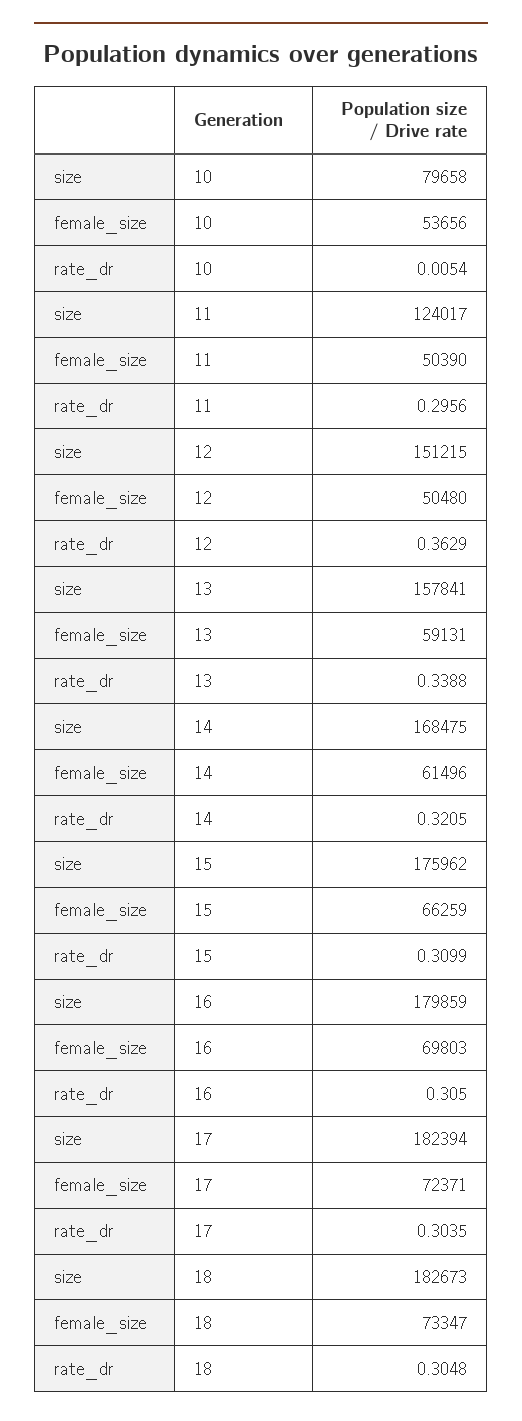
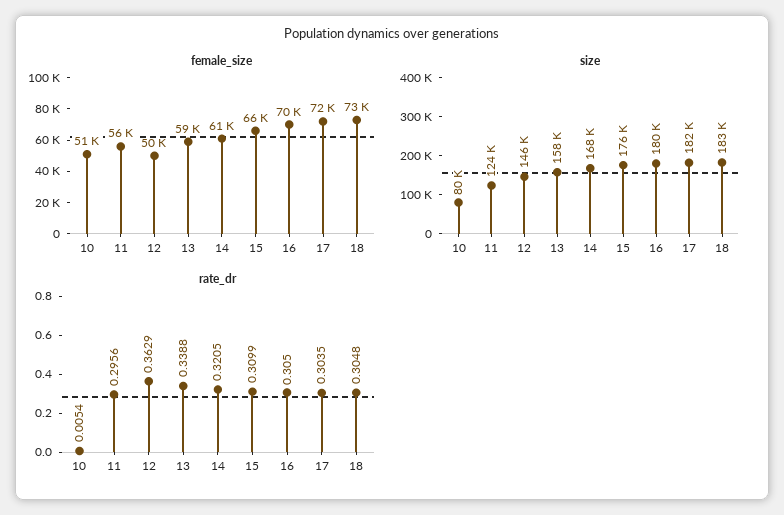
female_size, 10: 53656 -> 51000
female_size, 11: 50390 -> 56000
size, 12: 151215 -> 146000

